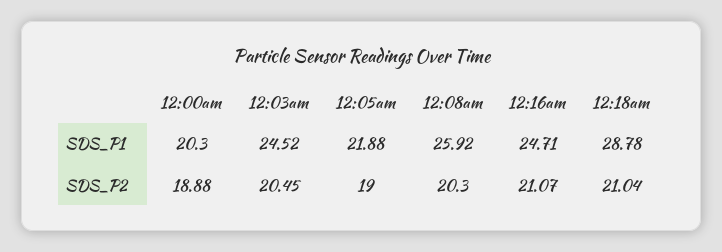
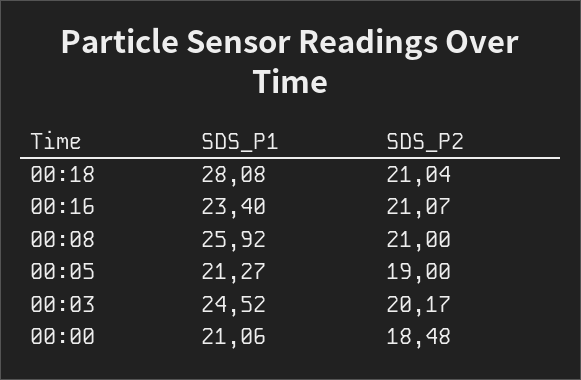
12:00am, SDS_P1: 20.3 -> 21.06
12:05am, SDS_P1: 21.88 -> 21.27
12:16am, SDS_P1: 24.71 -> 23.4
12:18am, SDS_P1: 28.78 -> 28.08
12:00am, SDS_P2: 18.88 -> 18.48
12:03am, SDS_P2: 20.45 -> 20.17
12:08am, SDS_P2: 20.3 -> 21

